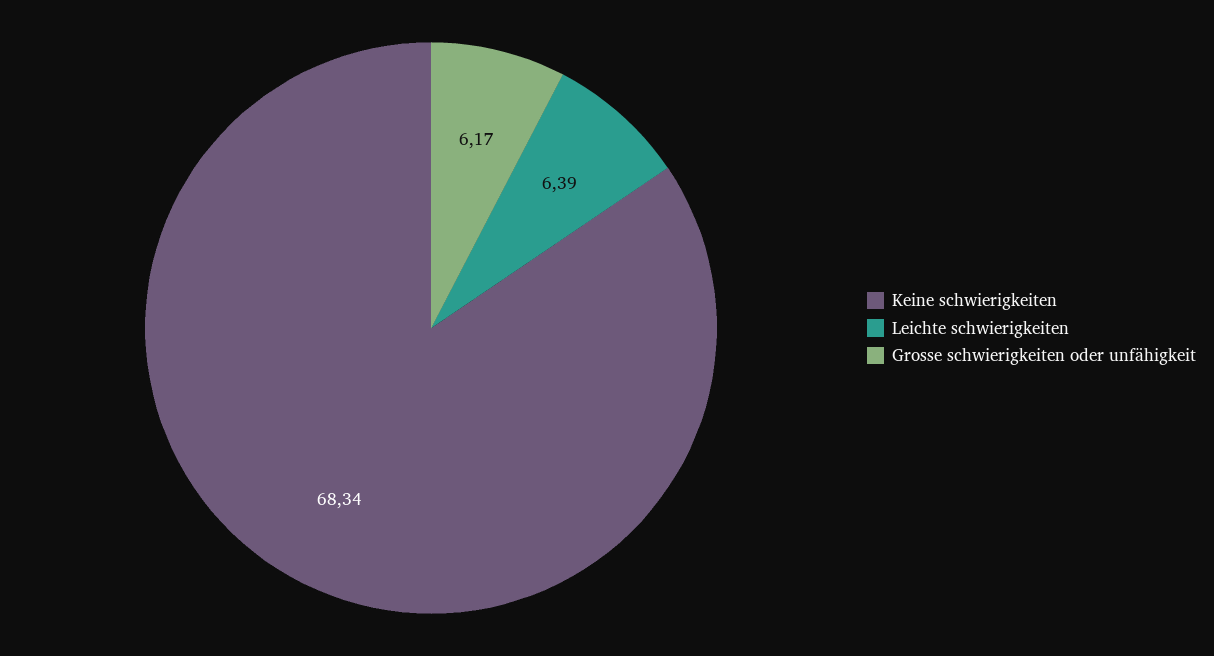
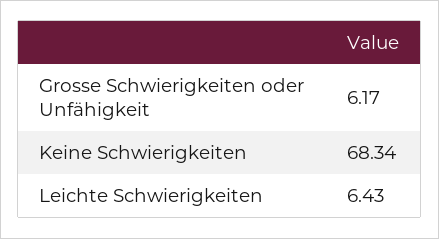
Leichte schwierigkeiten: 6.39 -> 6.43

